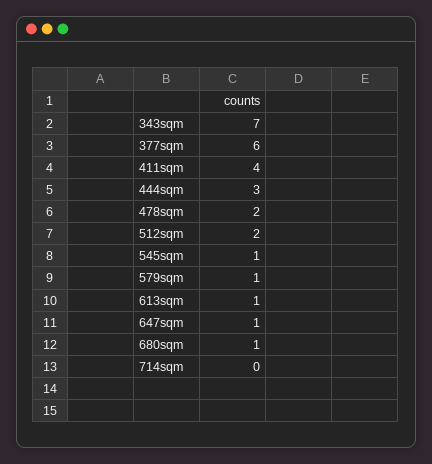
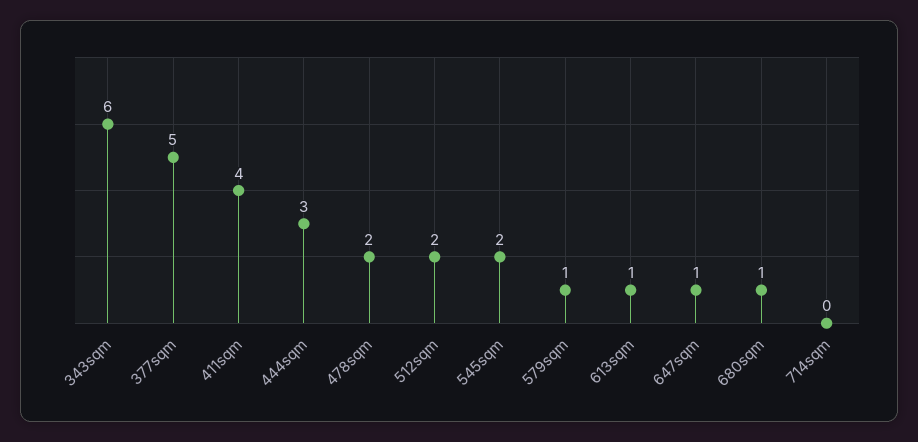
343sqm: 7 -> 6
377sqm: 6 -> 5
545sqm: 1 -> 2

